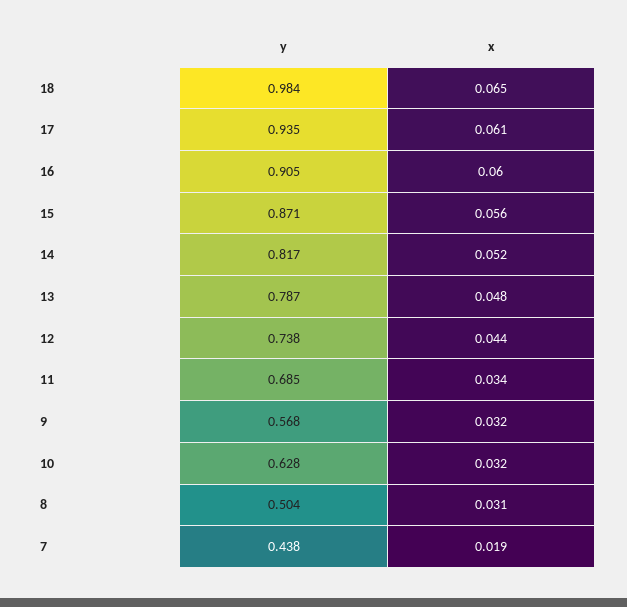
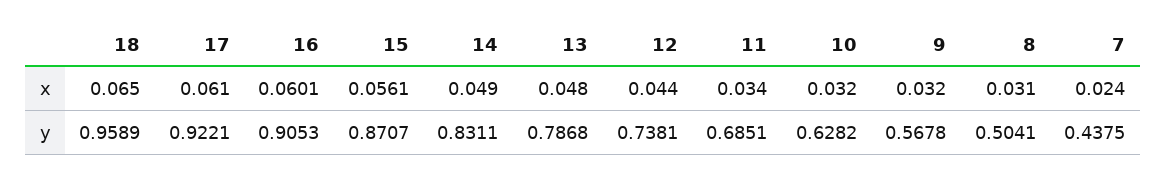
y, 18: 0.984 -> 0.9589
y, 17: 0.935 -> 0.9221
y, 14: 0.817 -> 0.8311
x, 14: 0.052 -> 0.049
x, 7: 0.019 -> 0.024

